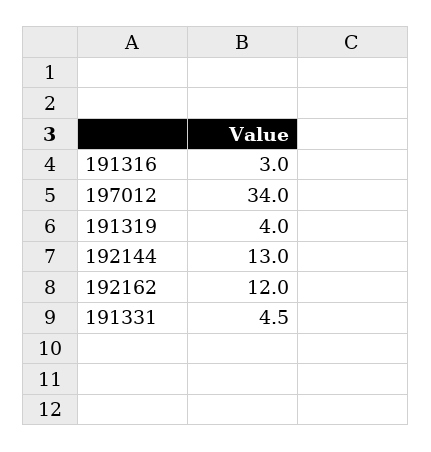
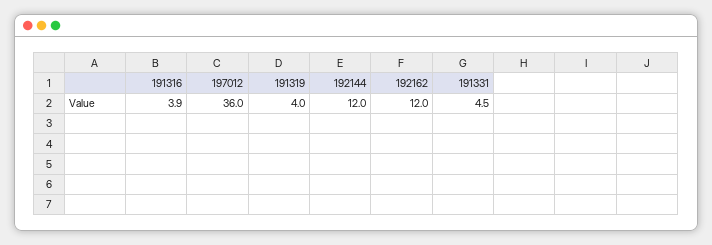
191316: 3 -> 3.9
197012: 34 -> 36
192144: 13 -> 12

